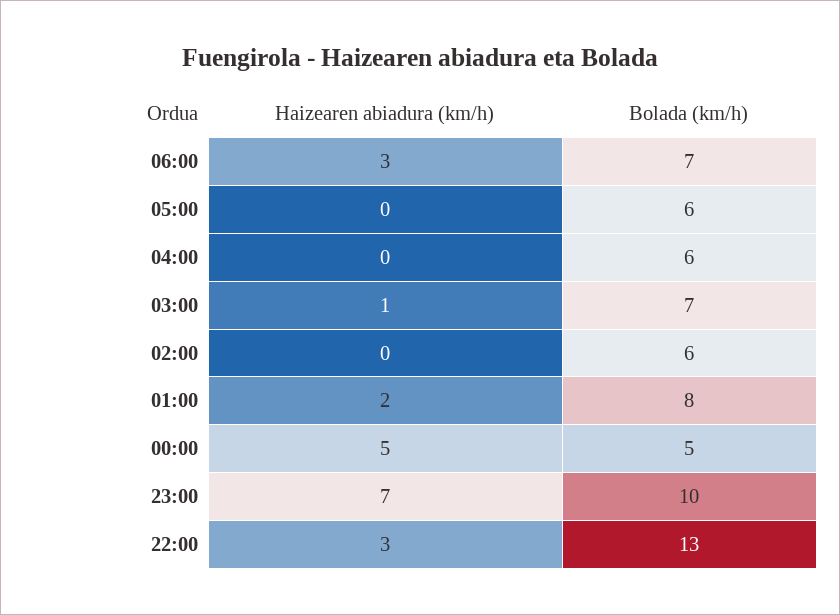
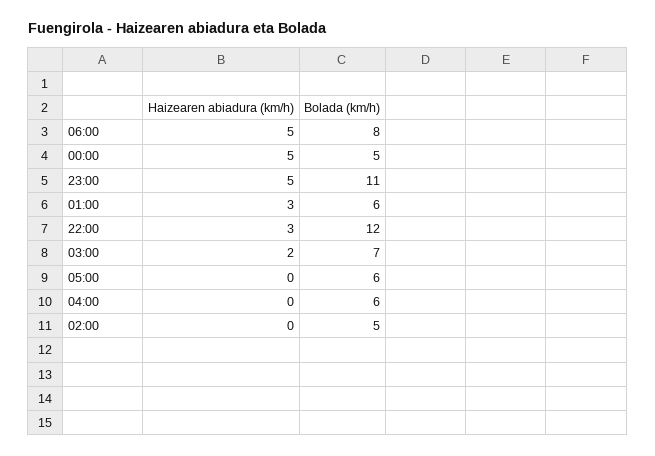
Haizearen abiadura (km/h), 06:00: 3 -> 5
Bolada (km/h), 06:00: 7 -> 8
Haizearen abiadura (km/h), 03:00: 1 -> 2
Bolada (km/h), 02:00: 6 -> 5
Haizearen abiadura (km/h), 01:00: 2 -> 3
Bolada (km/h), 01:00: 8 -> 6
Haizearen abiadura (km/h), 23:00: 7 -> 5
Bolada (km/h), 23:00: 10 -> 11
Bolada (km/h), 22:00: 13 -> 12

